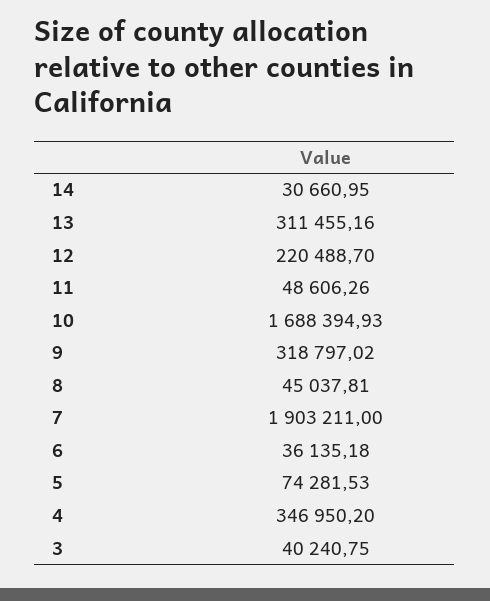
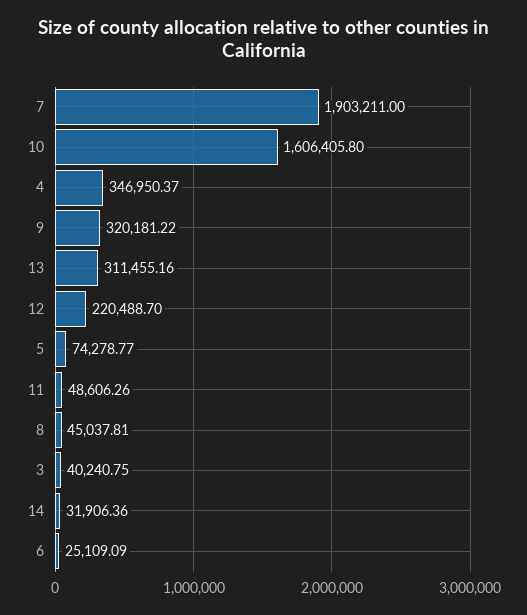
14: 30660.95 -> 31906.36
10: 1688394.93 -> 1606405.8
9: 318797.02 -> 320181.22
6: 36135.18 -> 25109.09
5: 74281.53 -> 74278.77
4: 346950.2 -> 346950.37

